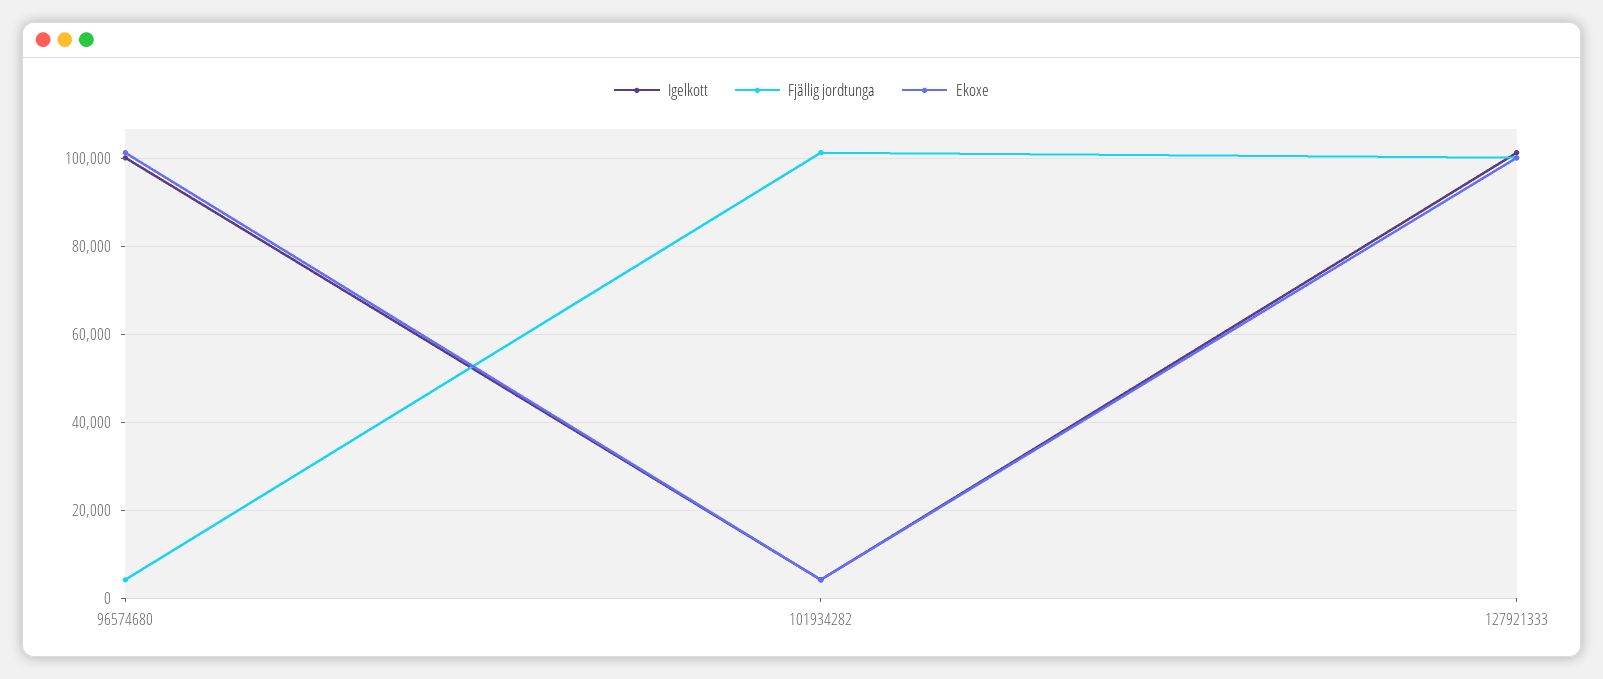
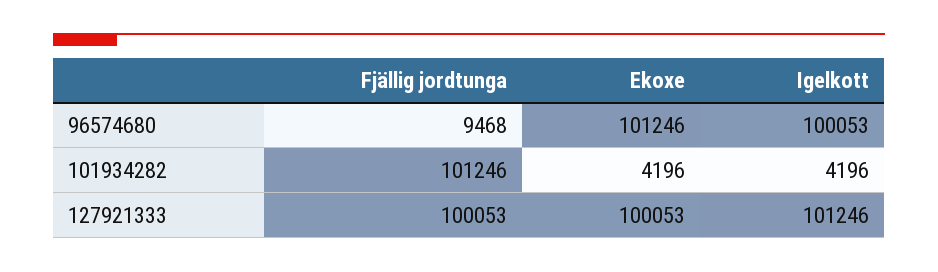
Fjällig jordtunga, 96574680: 4000 -> 9468

